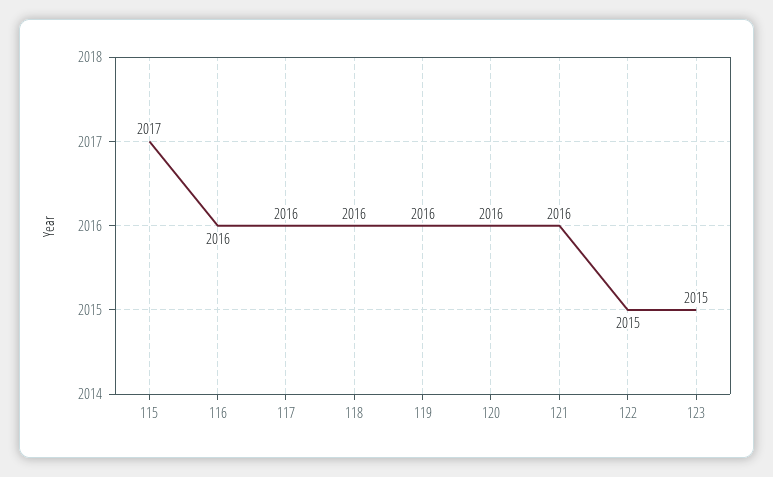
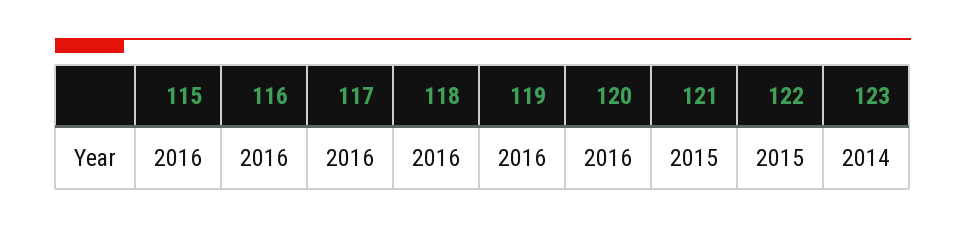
115: 2017 -> 2016
121: 2016 -> 2015
123: 2015 -> 2014

